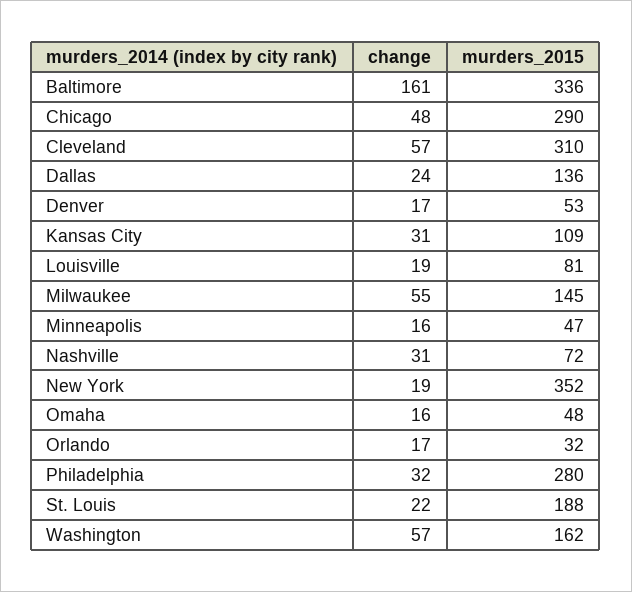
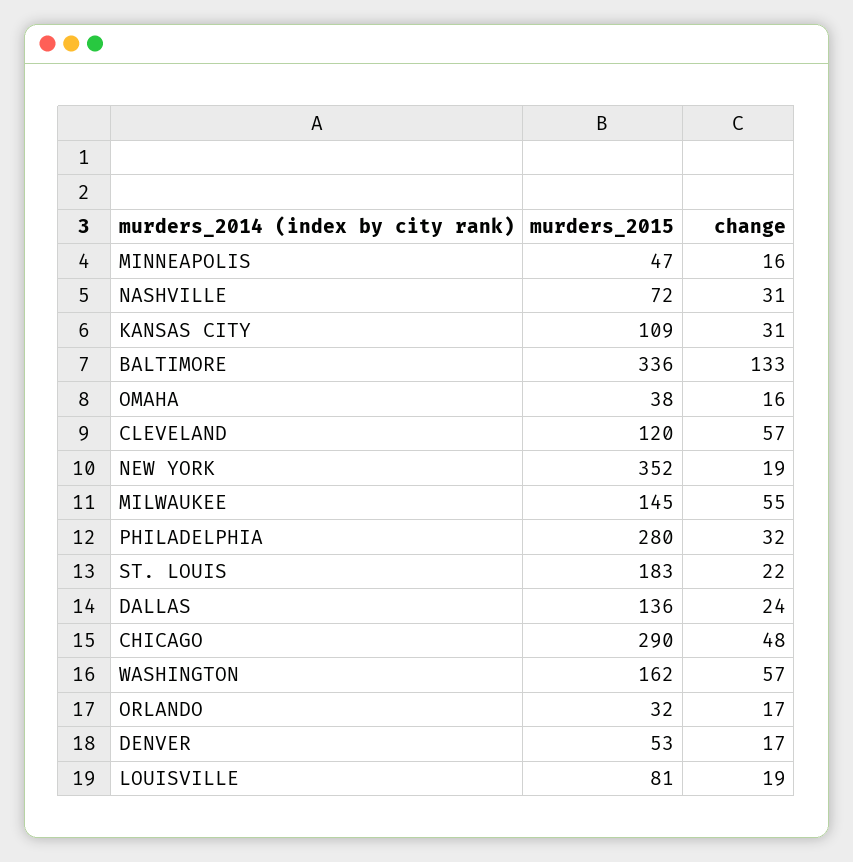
change, Baltimore: 161 -> 133
murders_2015, Cleveland: 310 -> 120
murders_2015, Omaha: 48 -> 38
murders_2015, St. Louis: 188 -> 183

